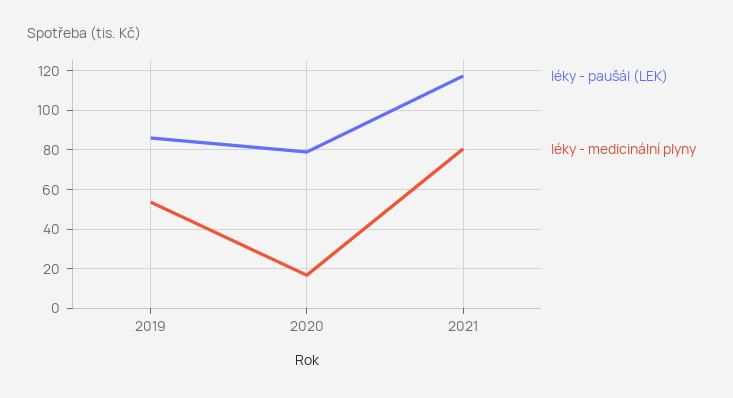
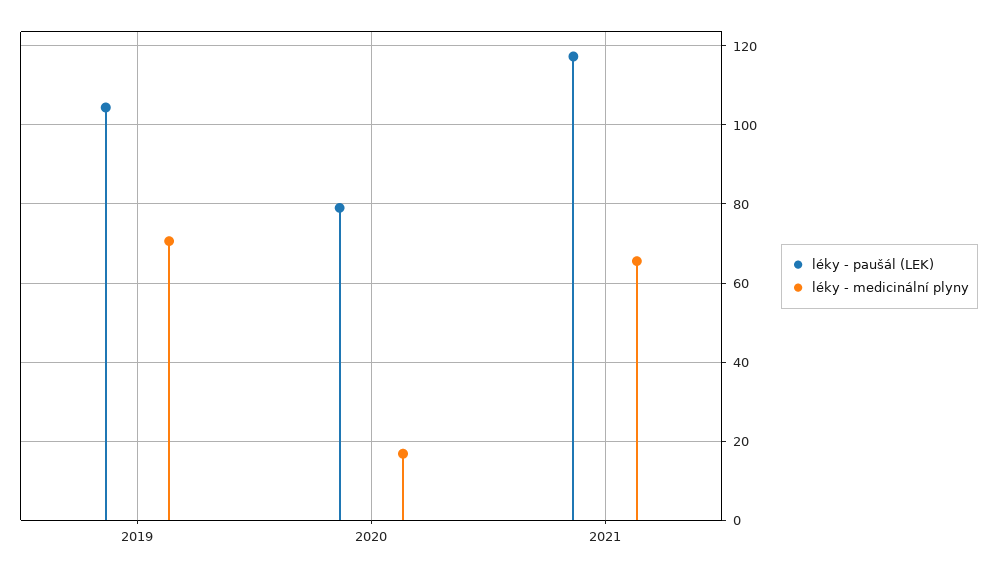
léky - paušál (LEK), 2019: 85 -> 104
léky - medicinální plyny, 2019: 55 -> 70
léky - medicinální plyny, 2021: 80 -> 66

